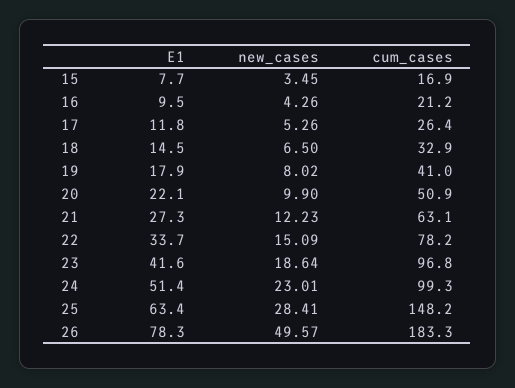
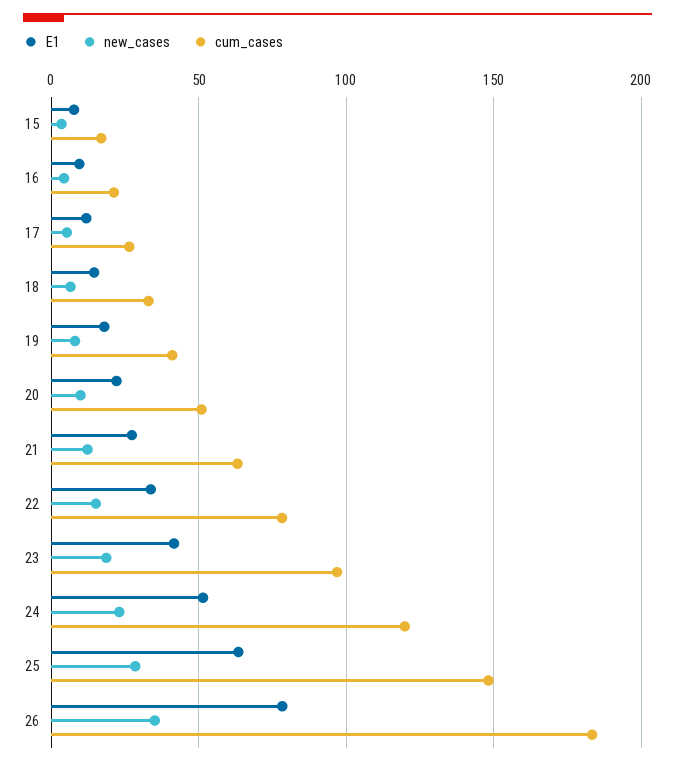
cum_cases, 24: 99.3 -> 120
new_cases, 26: 49.57 -> 35

